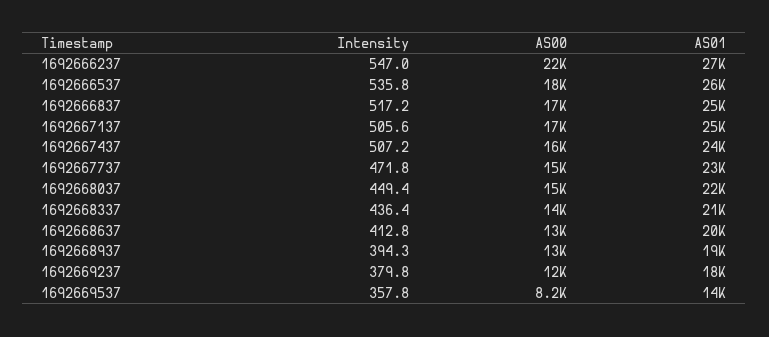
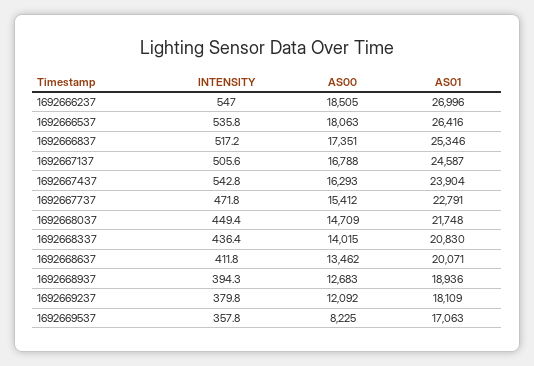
AS00, 1692666237: 22000 -> 18505
Intensity, 1692667437: 507.2 -> 542.8
Intensity, 1692668637: 412.8 -> 411.8
AS01, 1692669537: 14000 -> 17063

